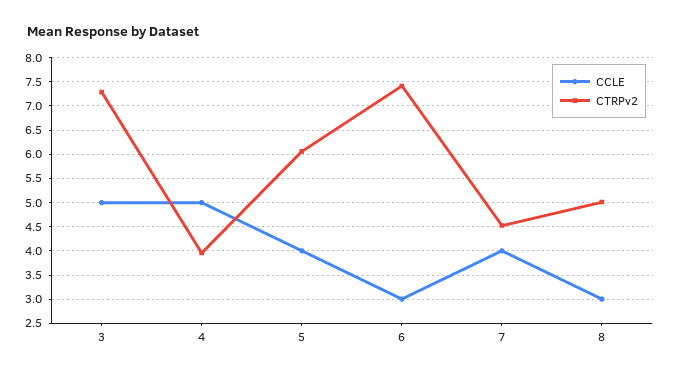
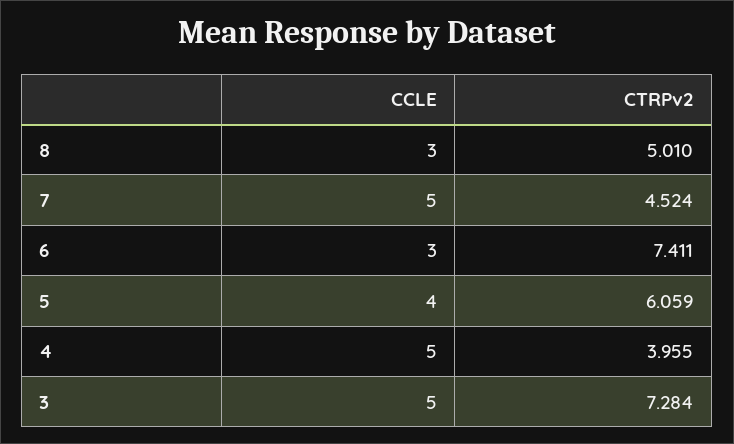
CCLE, 7: 4 -> 5

